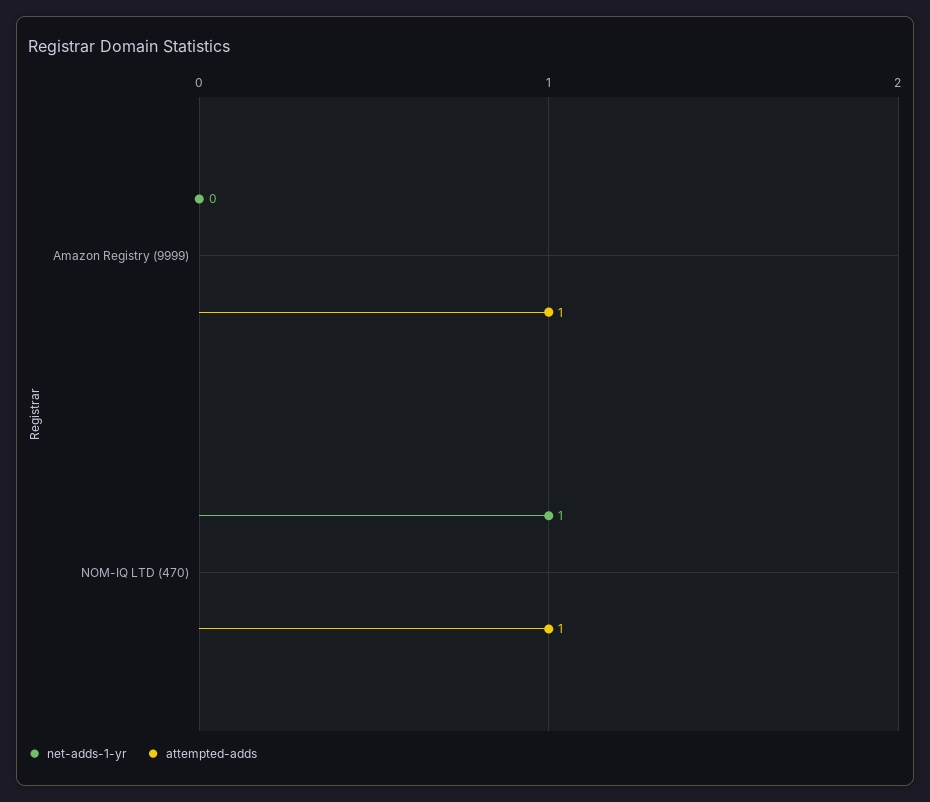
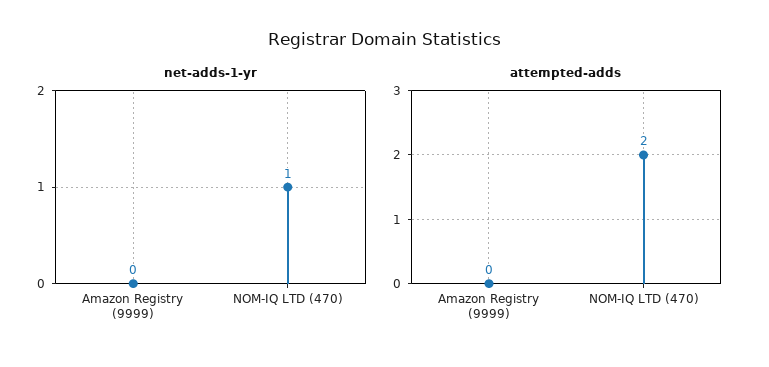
attempted-adds, Amazon Registry (9999): 1 -> 0
attempted-adds, NOM-IQ LTD (470): 1 -> 2

